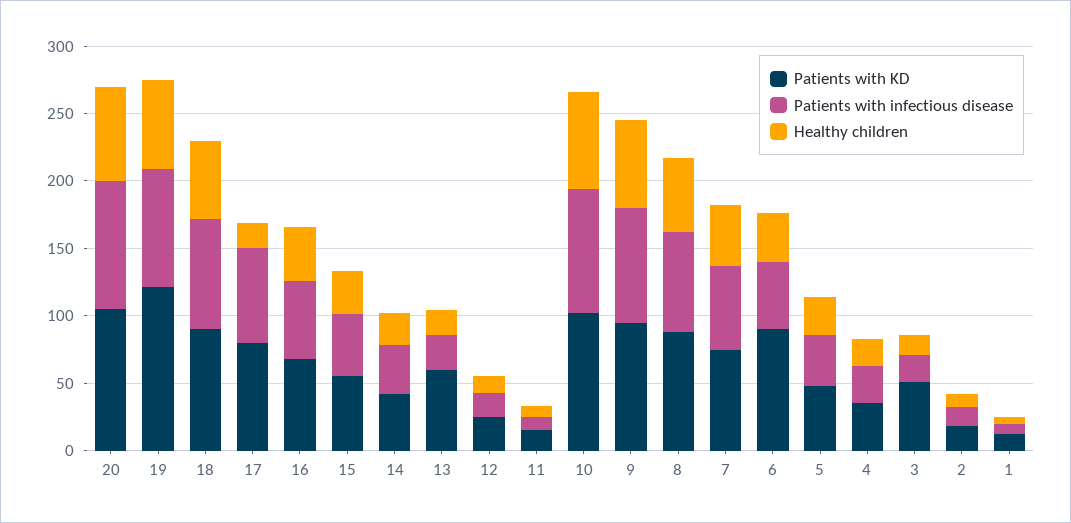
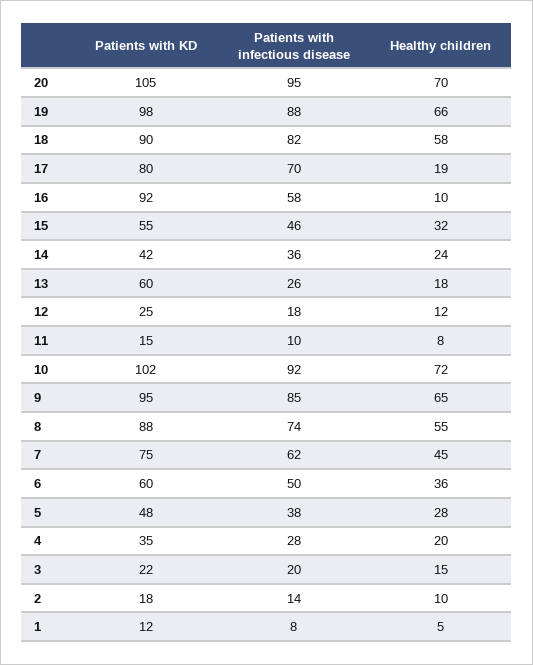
Patients with KD, 19: 120 -> 98
Patients with KD, 16: 70 -> 92
Healthy children, 16: 40 -> 10
Patients with KD, 6: 90 -> 60
Patients with KD, 3: 50 -> 22

